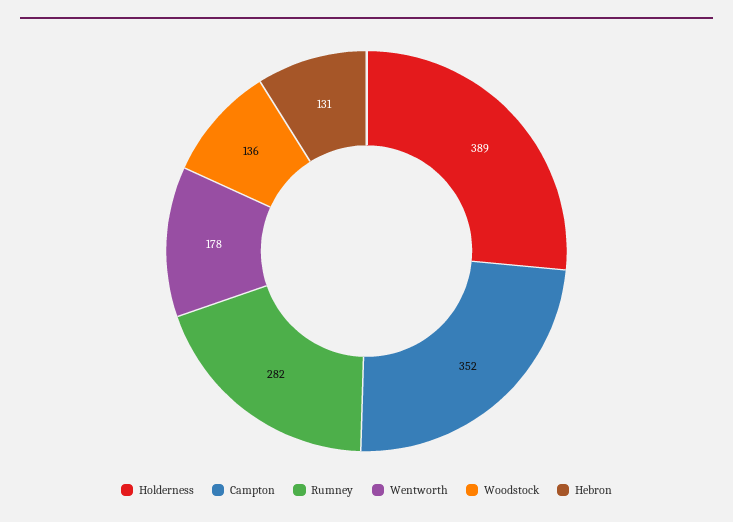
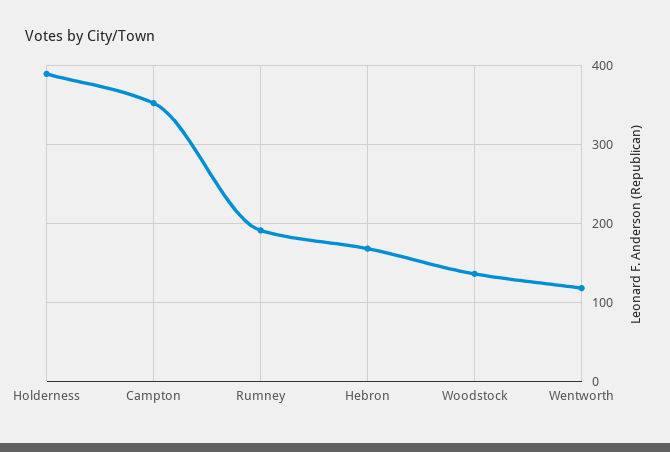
Rumney: 282 -> 190
Wentworth: 178 -> 120
Hebron: 131 -> 170

